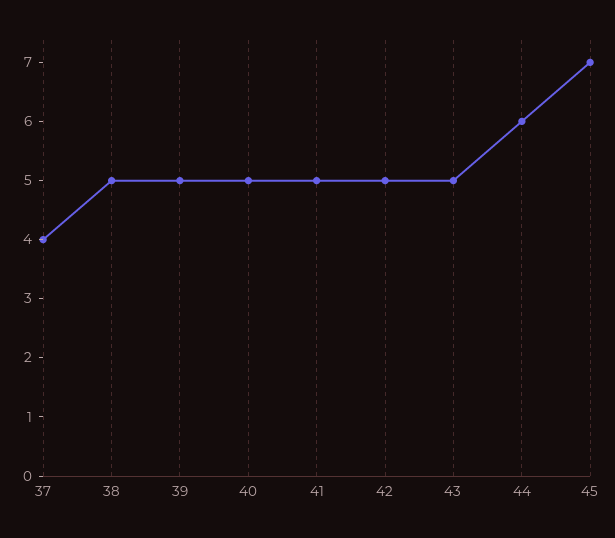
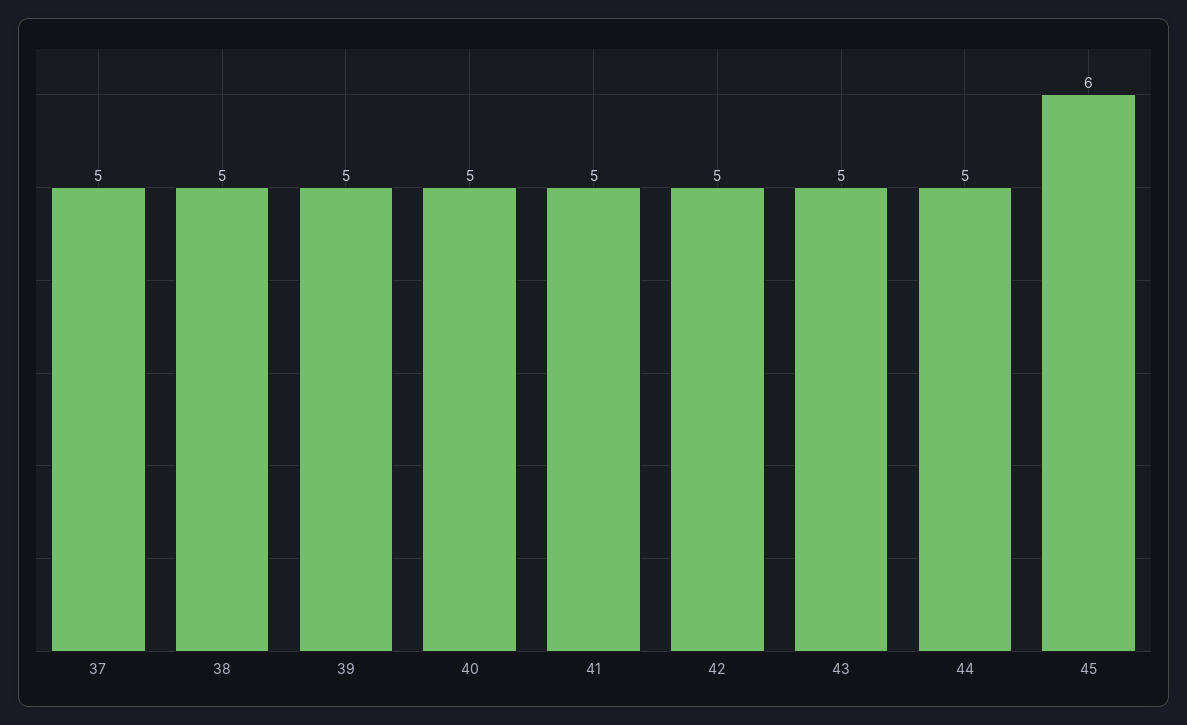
37: 4 -> 5
44: 6 -> 5
45: 7 -> 6

